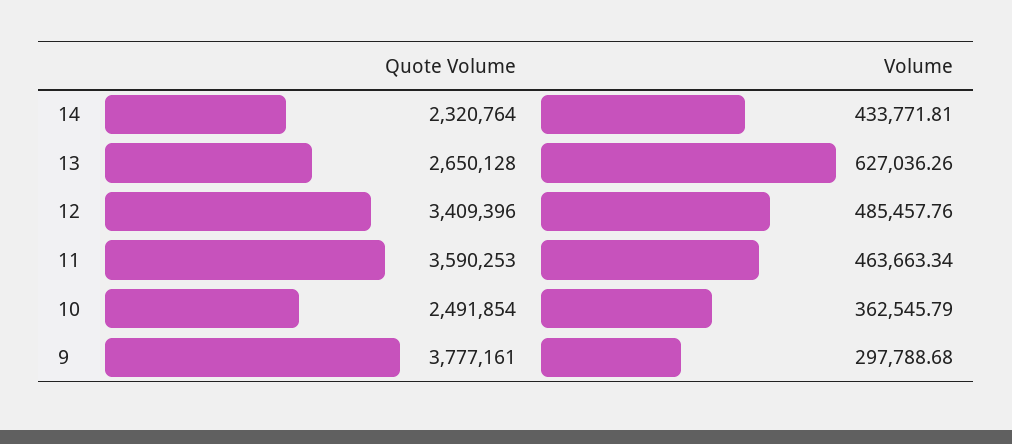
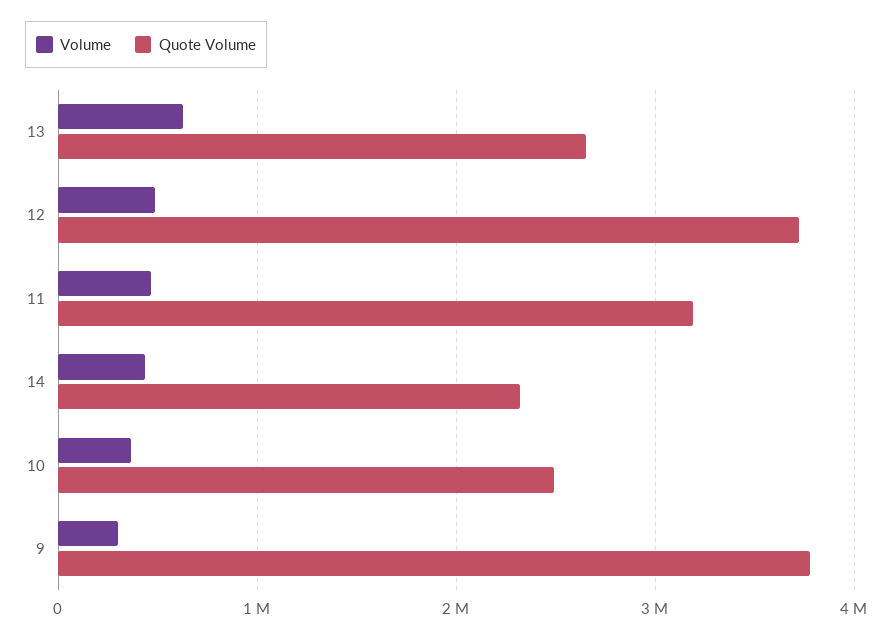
Quote Volume, 12: 3409396 -> 3700000
Quote Volume, 11: 3590253 -> 3200000

